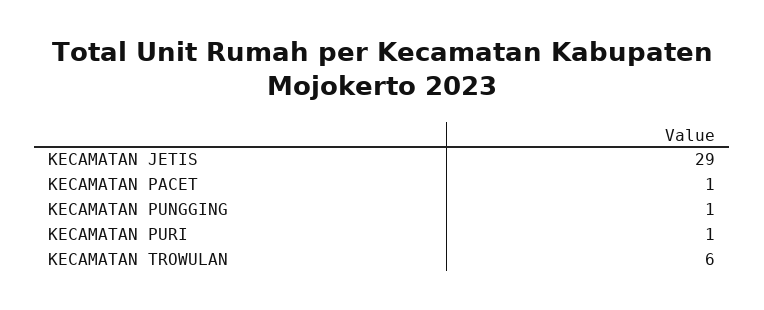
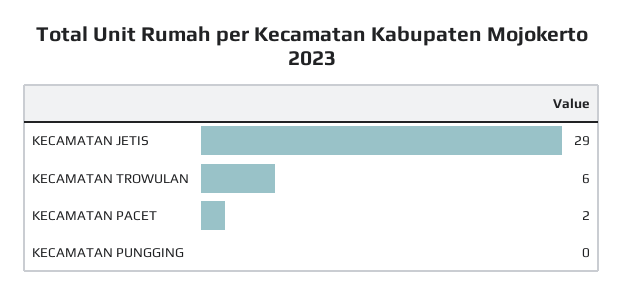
KECAMATAN PACET: 1 -> 2
KECAMATAN PUNGGING: 1 -> 0
KECAMATAN PURI: 1 -> none

